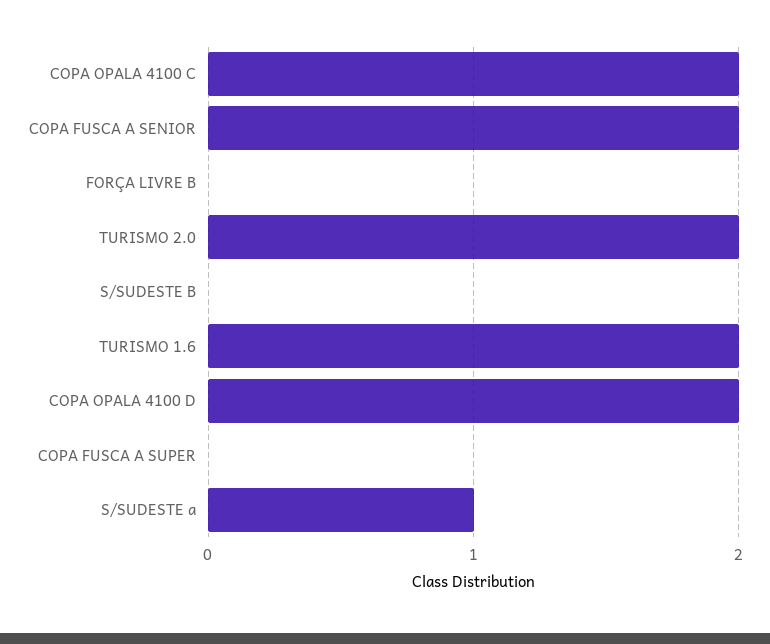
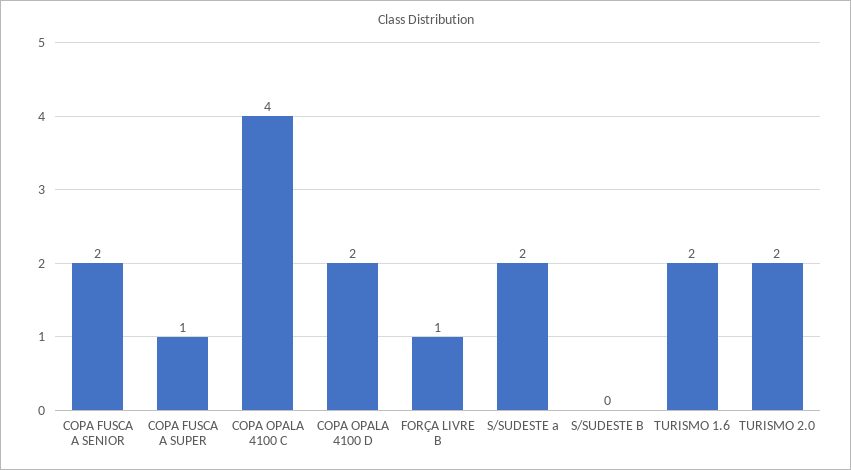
COPA OPALA 4100 C: 2 -> 4
FORÇA LIVRE B: 0 -> 1
COPA FUSCA A SUPER: 0 -> 1
S/SUDESTE a: 1 -> 2

